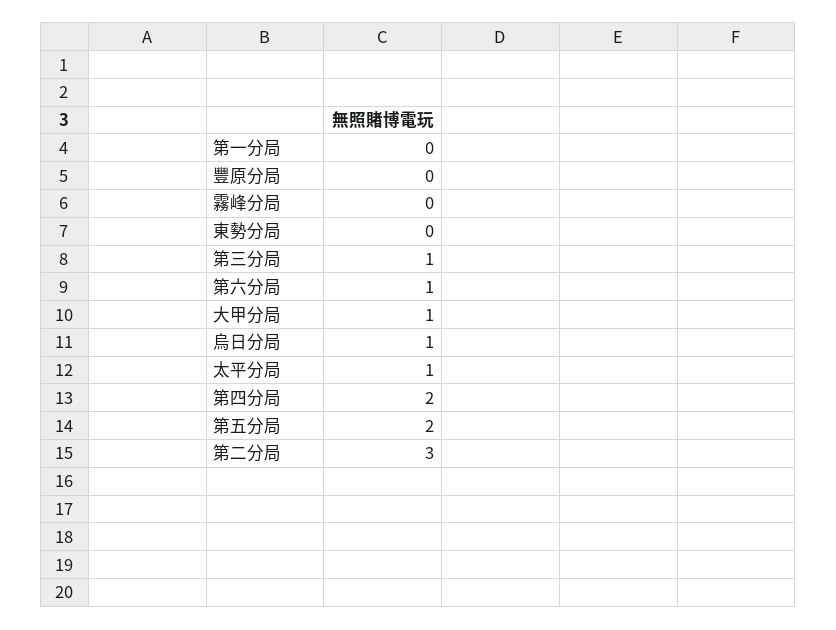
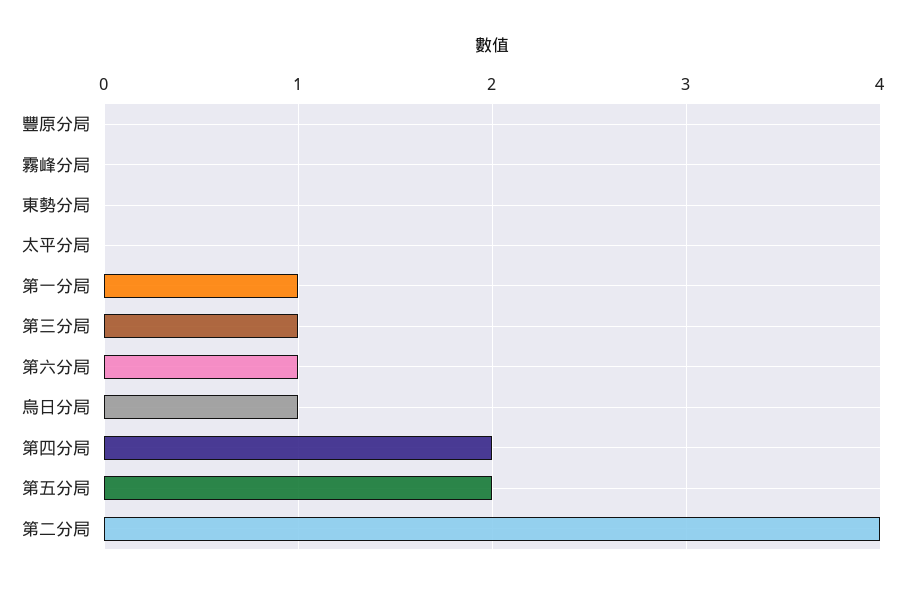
第一分局: 0 -> 1
大甲分局: 1 -> none
太平分局: 1 -> 0
第二分局: 3 -> 4

